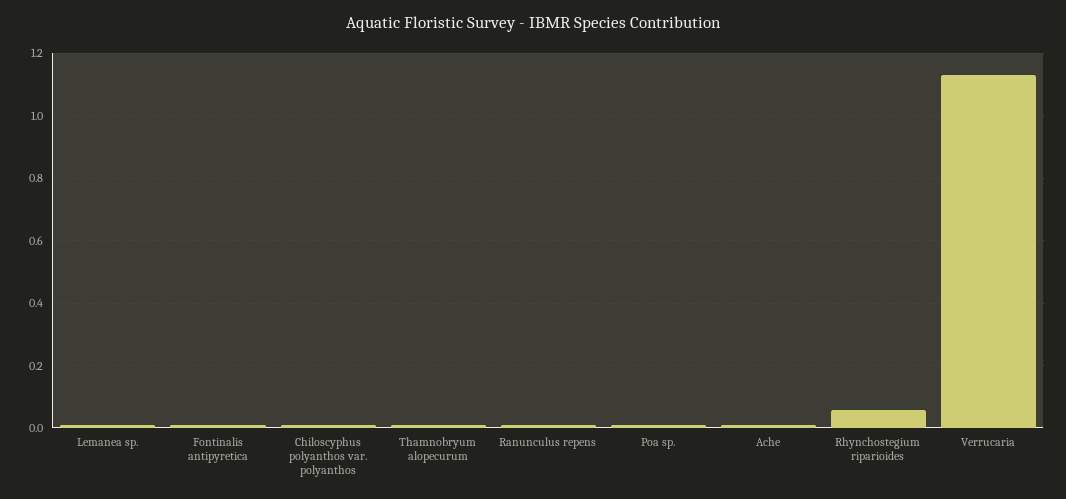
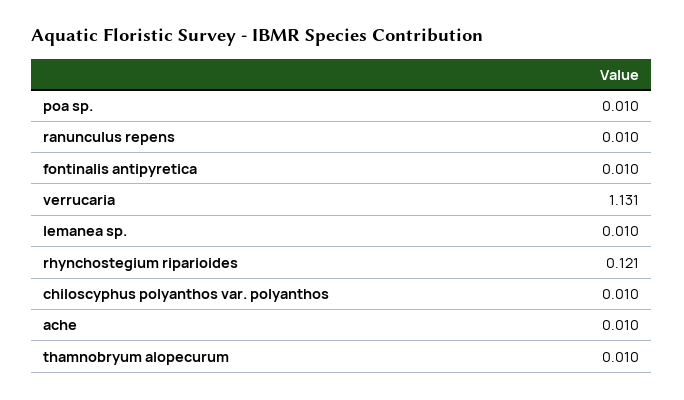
Rhynchostegium riparioides: 0.06 -> 0.121

